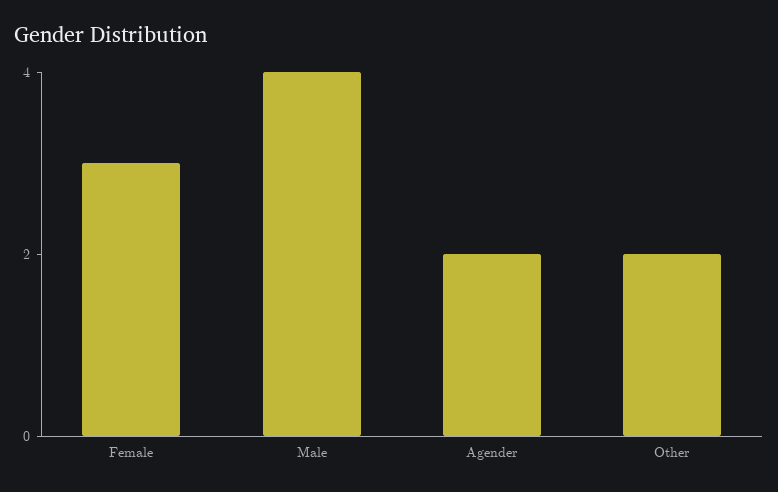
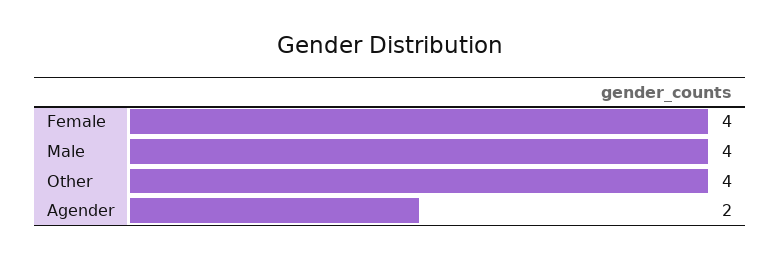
Female: 3 -> 4
Other: 2 -> 4

